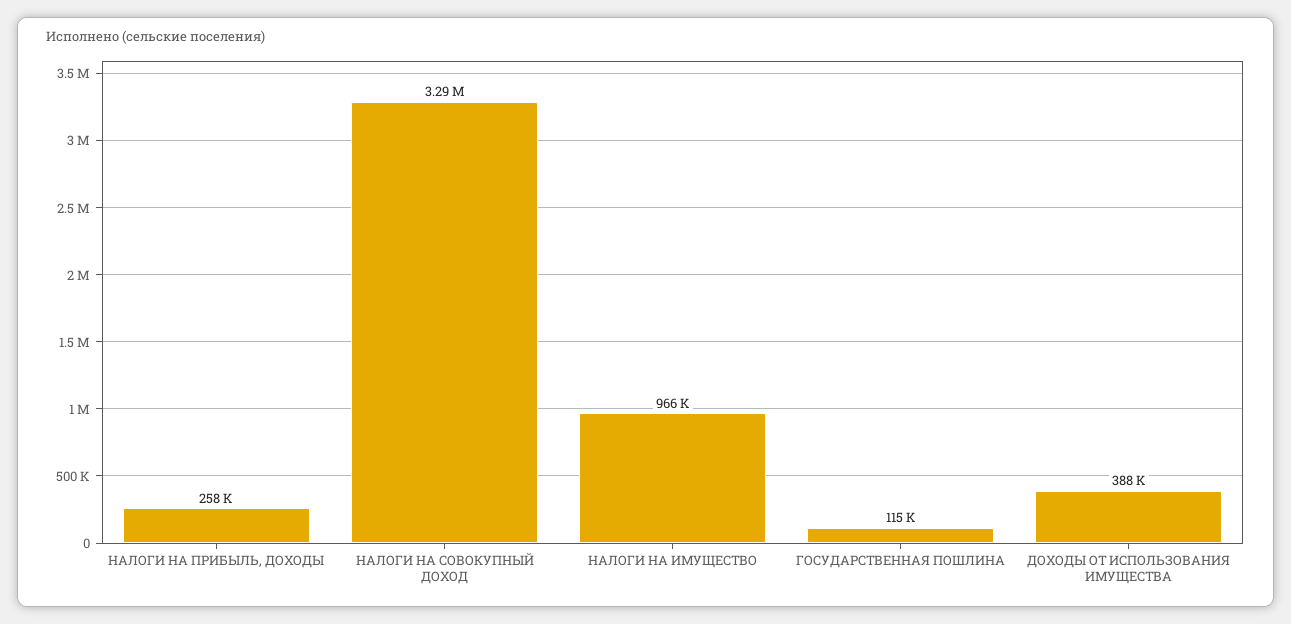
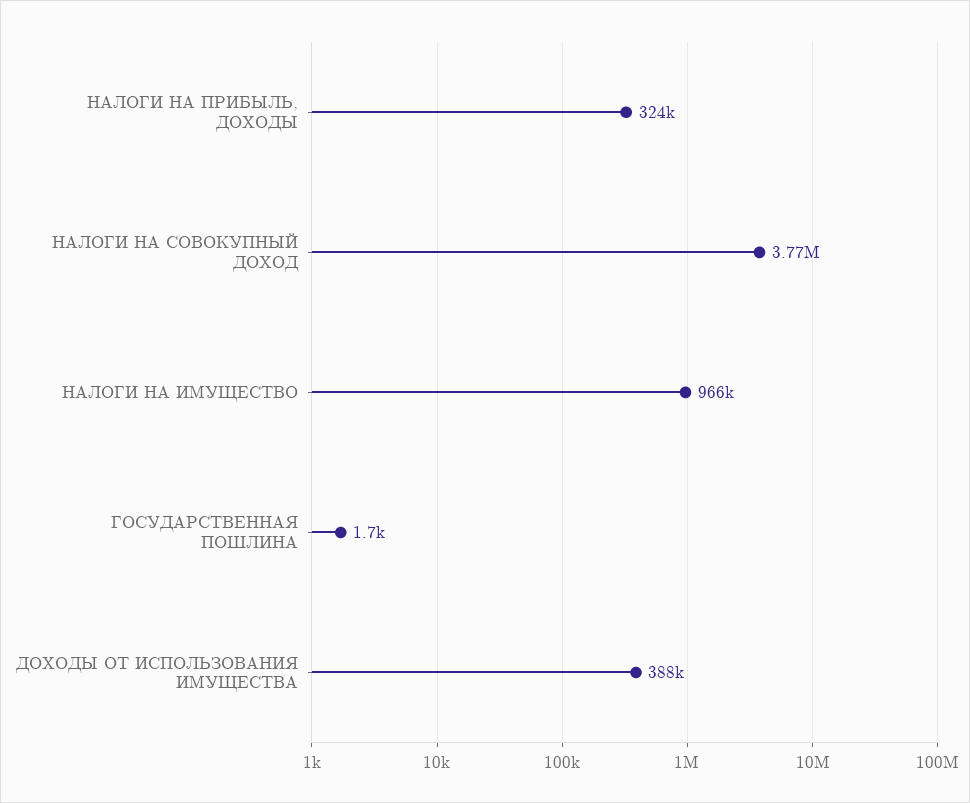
НАЛОГИ НА ПРИБЫЛЬ, ДОХОДЫ: 258000 -> 324000
НАЛОГИ НА СОВОКУПНЫЙ ДОХОД: 3290000 -> 3770000
ГОСУДАРСТВЕННАЯ ПОШЛИНА: 115000 -> 1700

